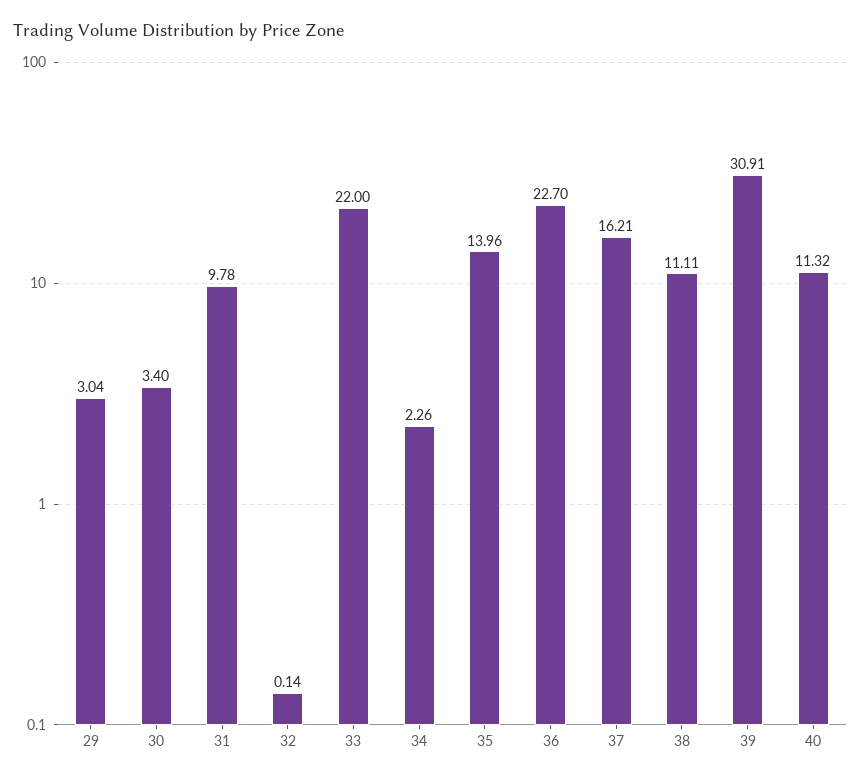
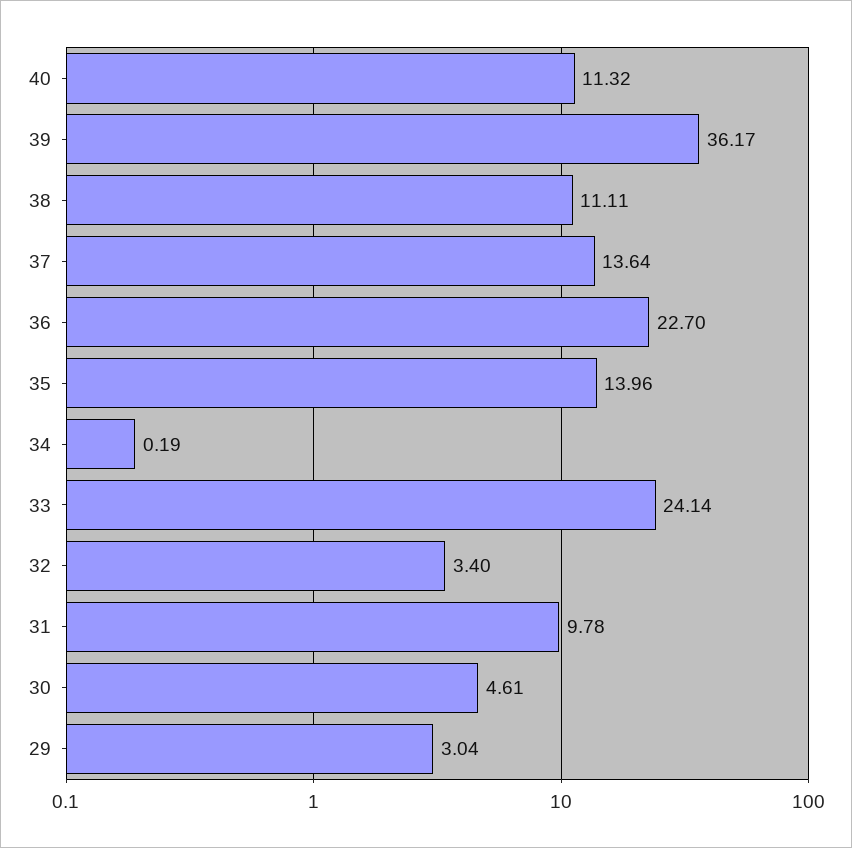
30: 3.4 -> 4.61
32: 0.14 -> 3.4
33: 22 -> 24.14
34: 2.26 -> 0.19
37: 16.21 -> 13.64
39: 30.91 -> 36.17

